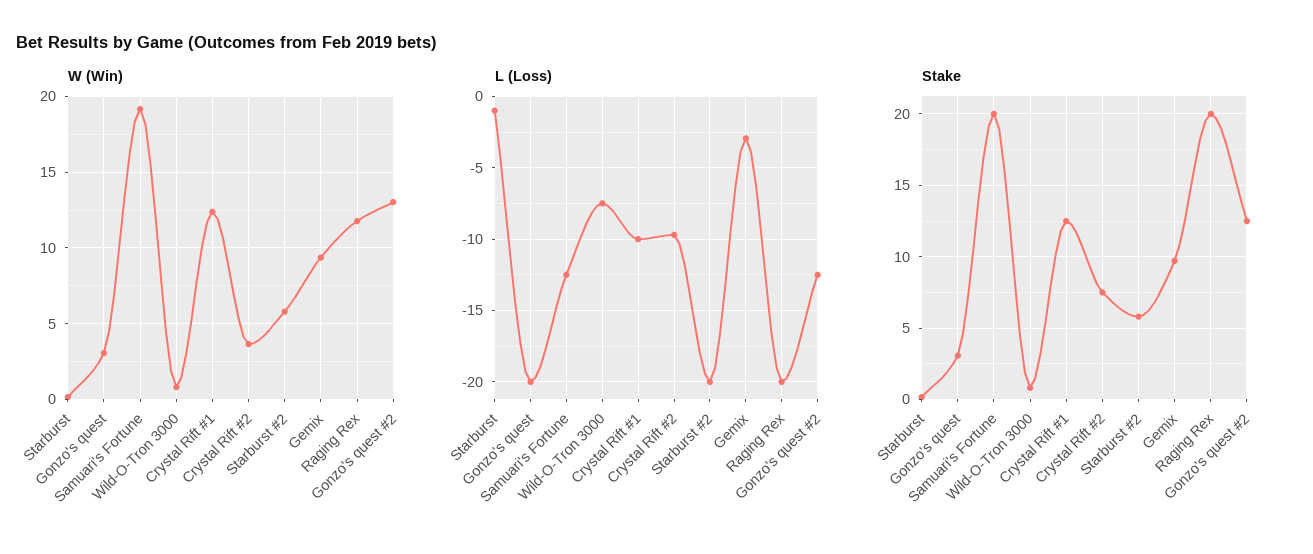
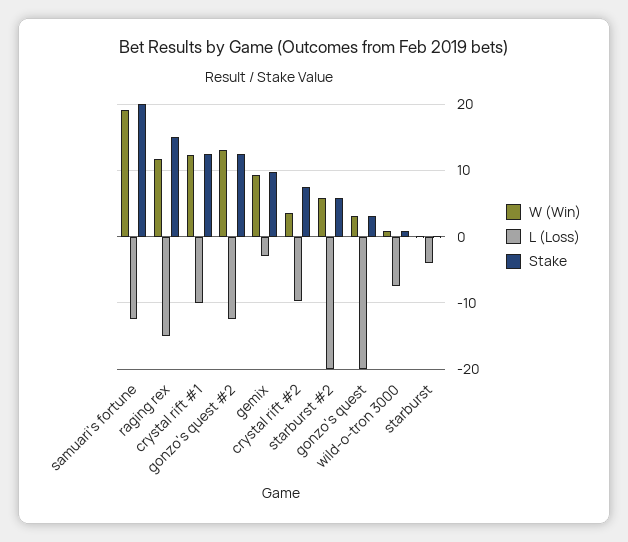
L (Loss), Starburst: -1 -> -4
L (Loss), Raging Rex: -20 -> -15
Stake, Raging Rex: 20 -> 15

